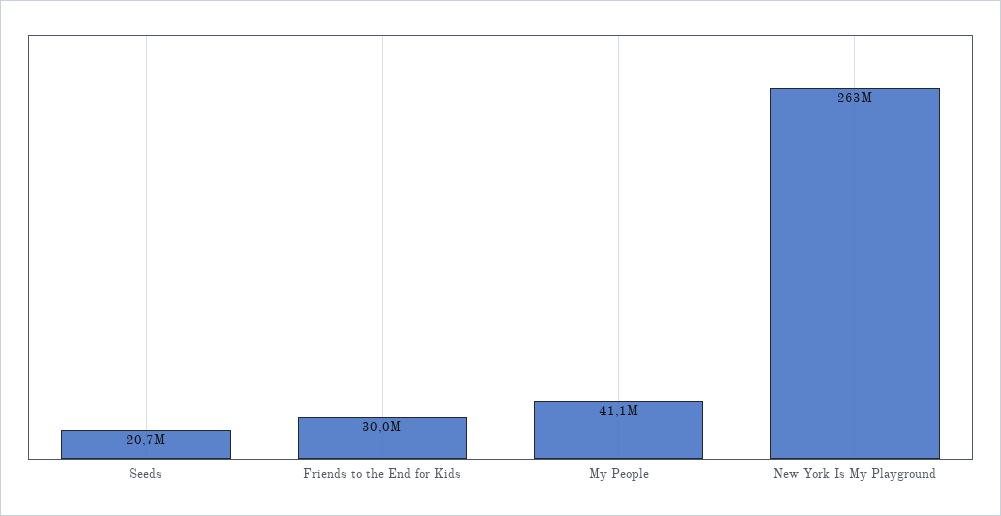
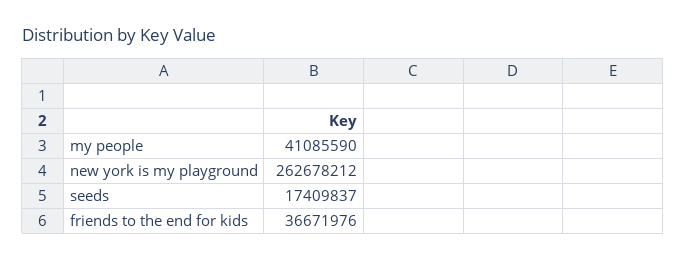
Seeds: 20700000 -> 17409837
Friends to the End for Kids: 30000000 -> 36671976

